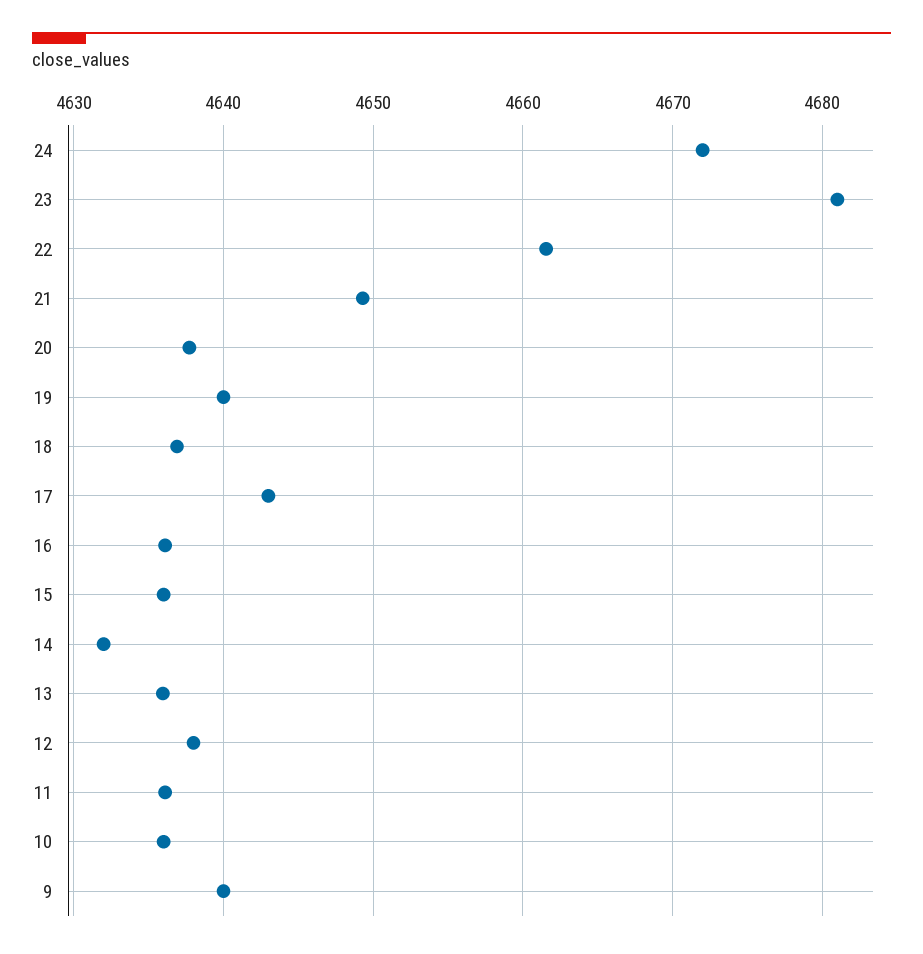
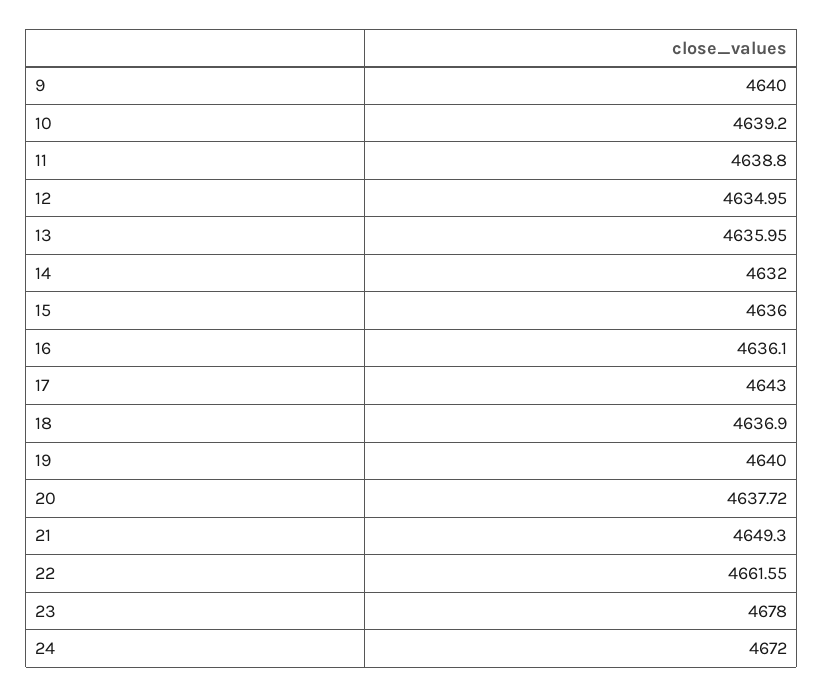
23: 4681 -> 4678
12: 4638 -> 4634.95
11: 4636 -> 4638.8
10: 4636 -> 4639.2

